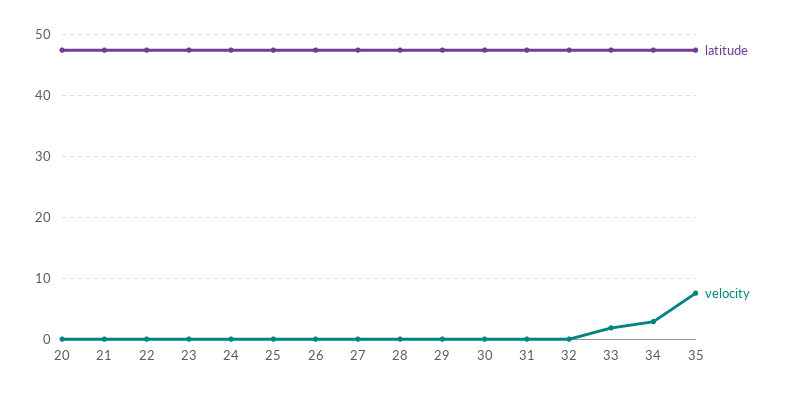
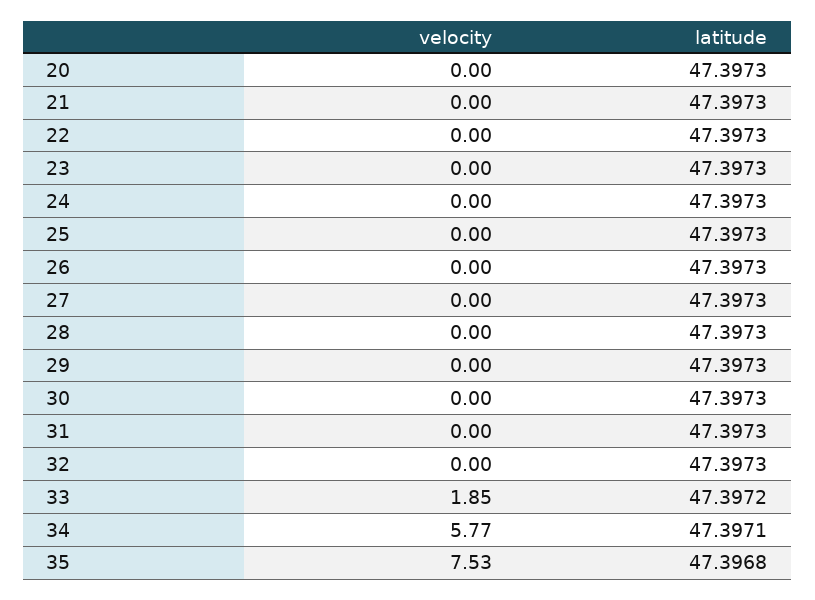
velocity, 34: 3 -> 5.77

